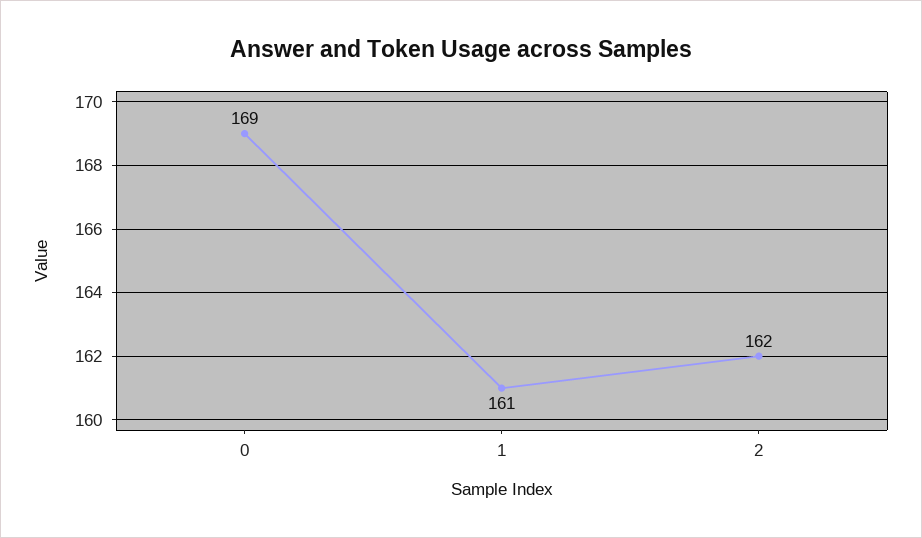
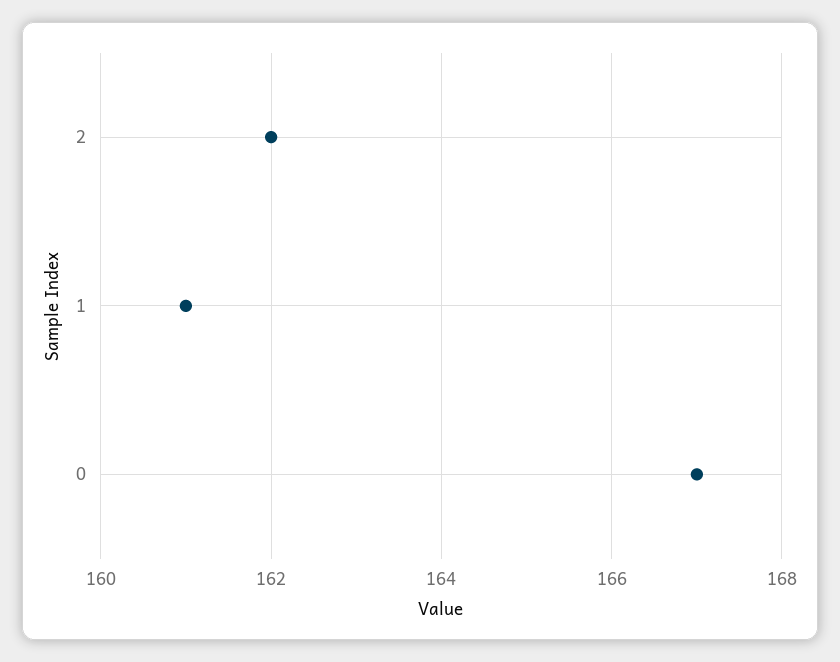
0: 169 -> 167

